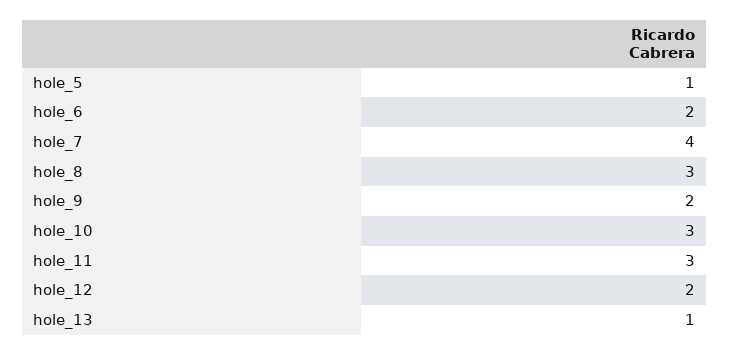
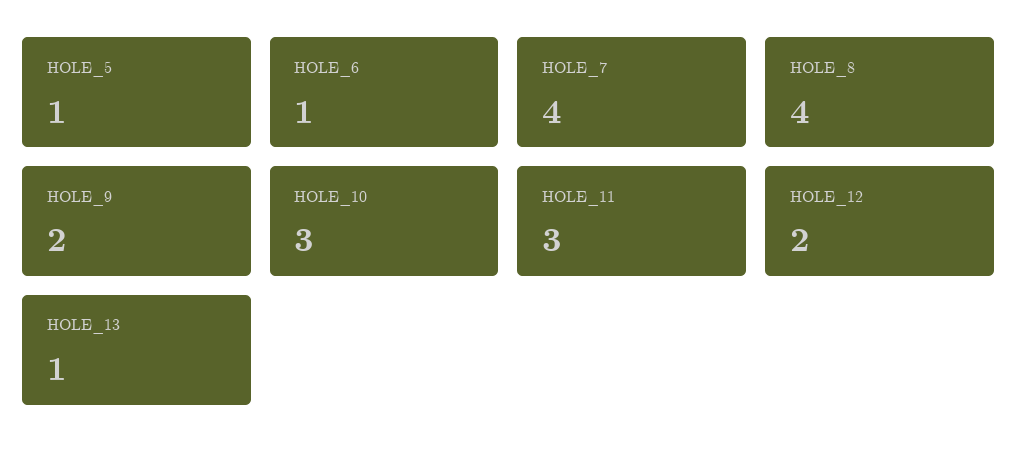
hole_6: 2 -> 1
hole_8: 3 -> 4

